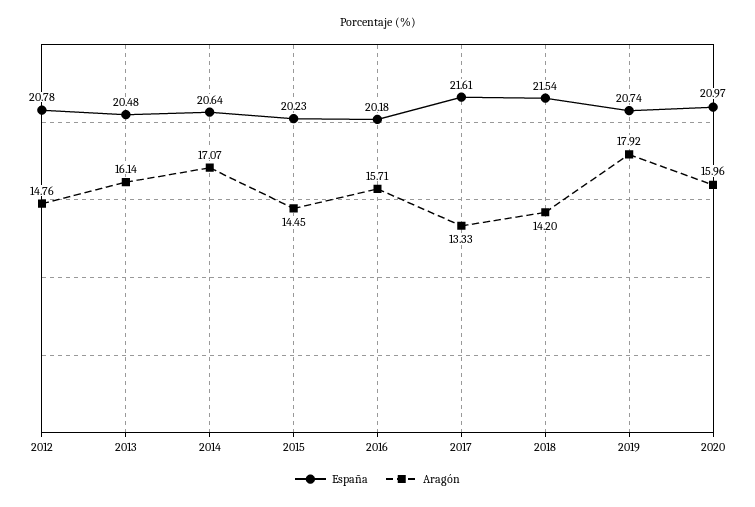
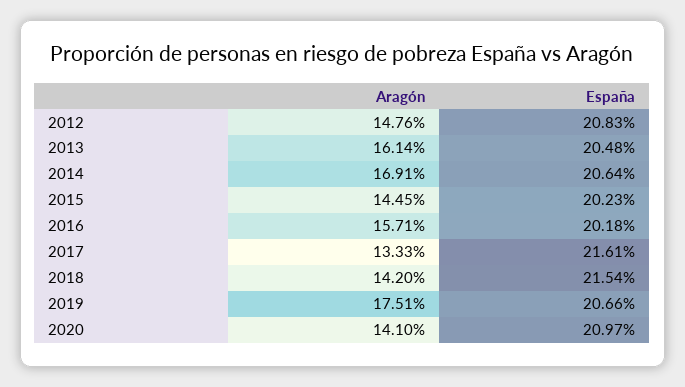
España, 2012: 20.78 -> 20.83
Aragón, 2014: 17.07 -> 16.91
España, 2019: 20.74 -> 20.66
Aragón, 2019: 17.92 -> 17.51
Aragón, 2020: 15.96 -> 14.1

